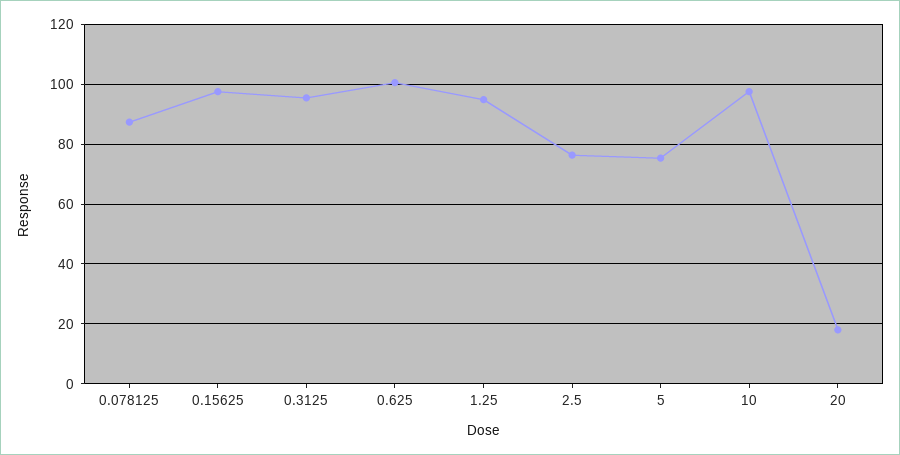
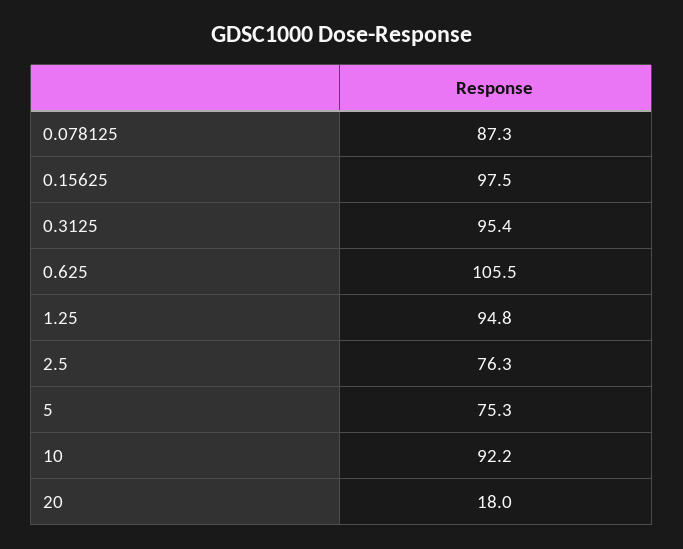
0.625: 100 -> 105.5
10: 97.5 -> 92.2

